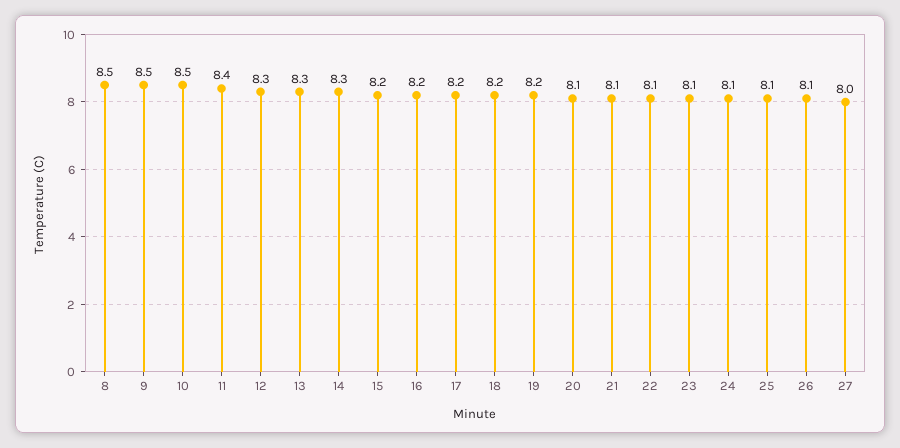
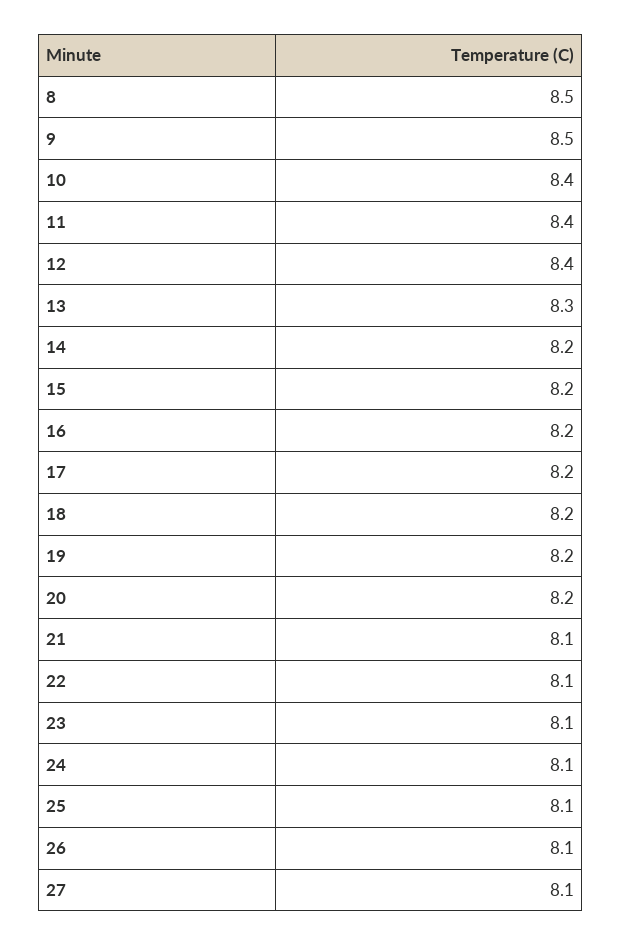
10: 8.5 -> 8.4
12: 8.3 -> 8.4
14: 8.3 -> 8.2
20: 8.1 -> 8.2
27: 8 -> 8.1

